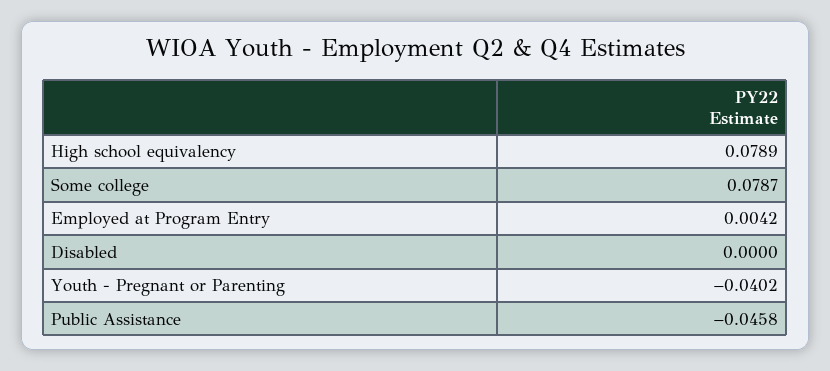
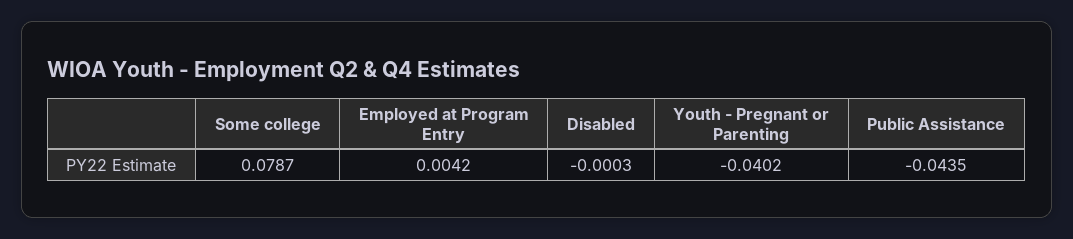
High school equivalency: 0.0789 -> none
Disabled: 0 -> -0.0003
Public Assistance: -0.0458 -> -0.0435

